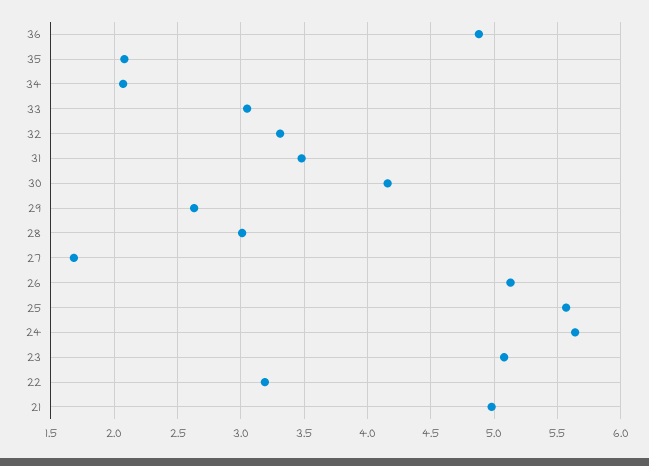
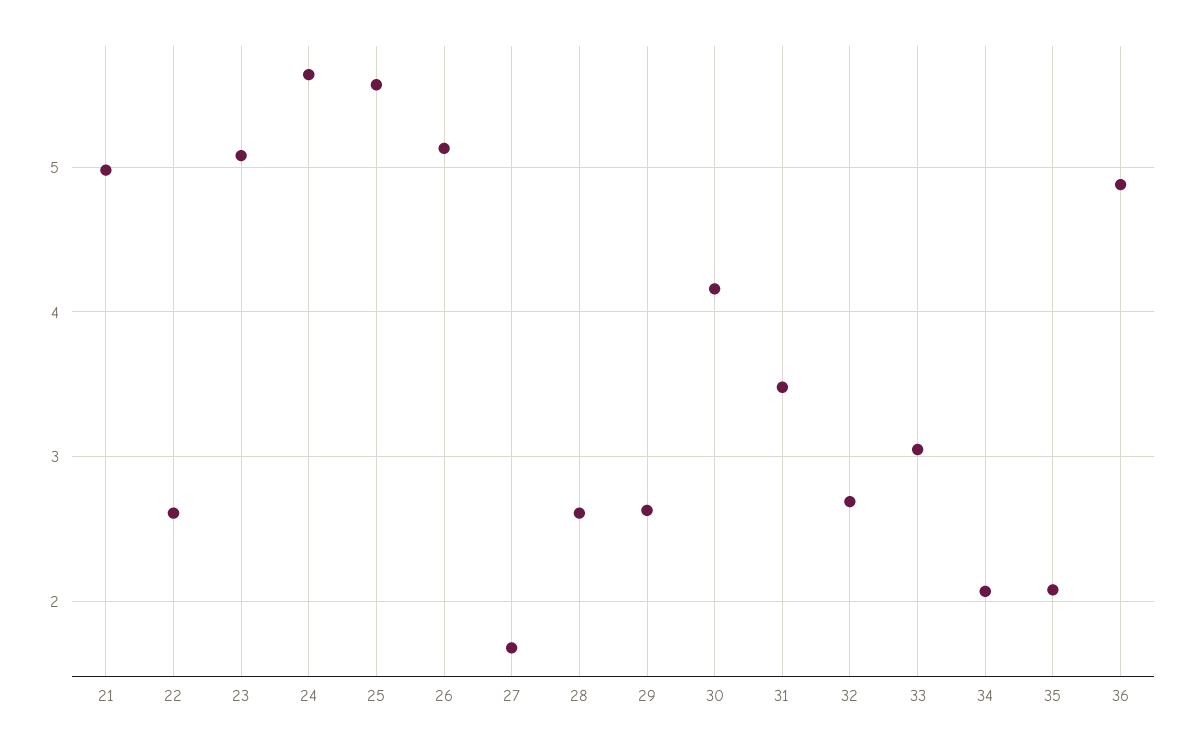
32: 3.3 -> 2.7
28: 3 -> 2.6
22: 3.2 -> 2.6

